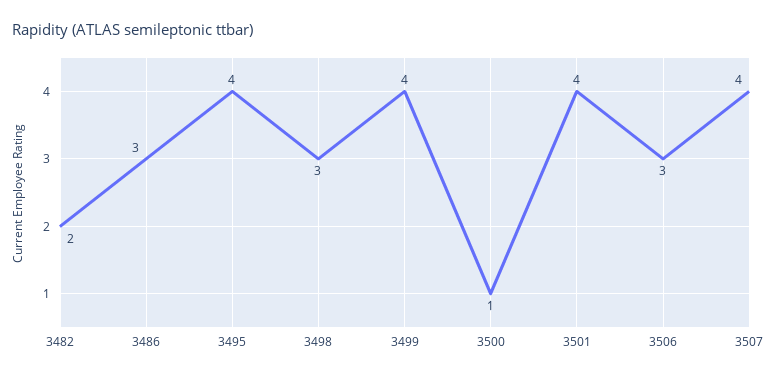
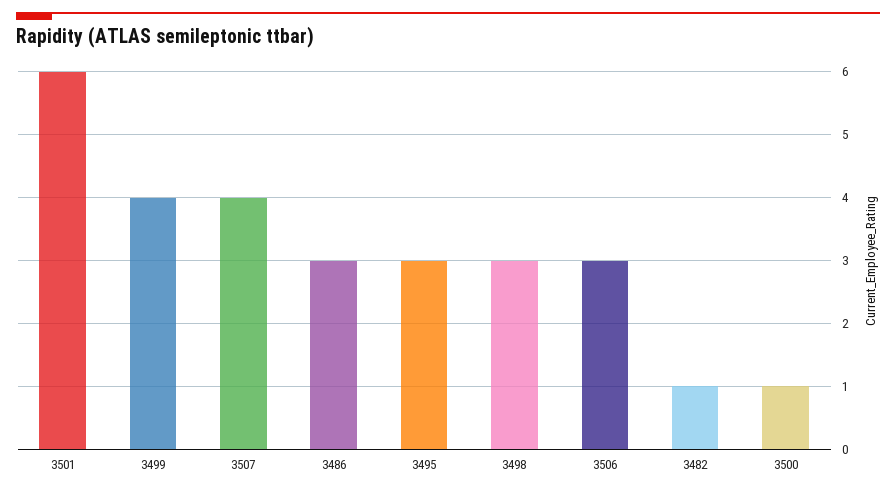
3482: 2 -> 1
3495: 4 -> 3
3501: 4 -> 6

